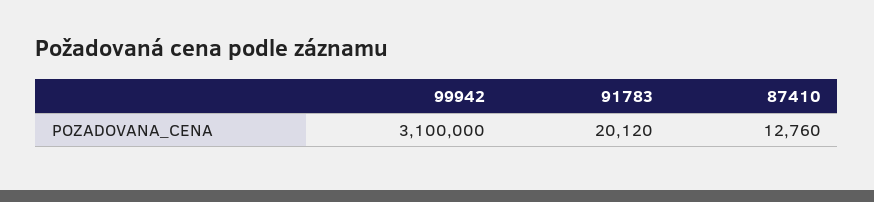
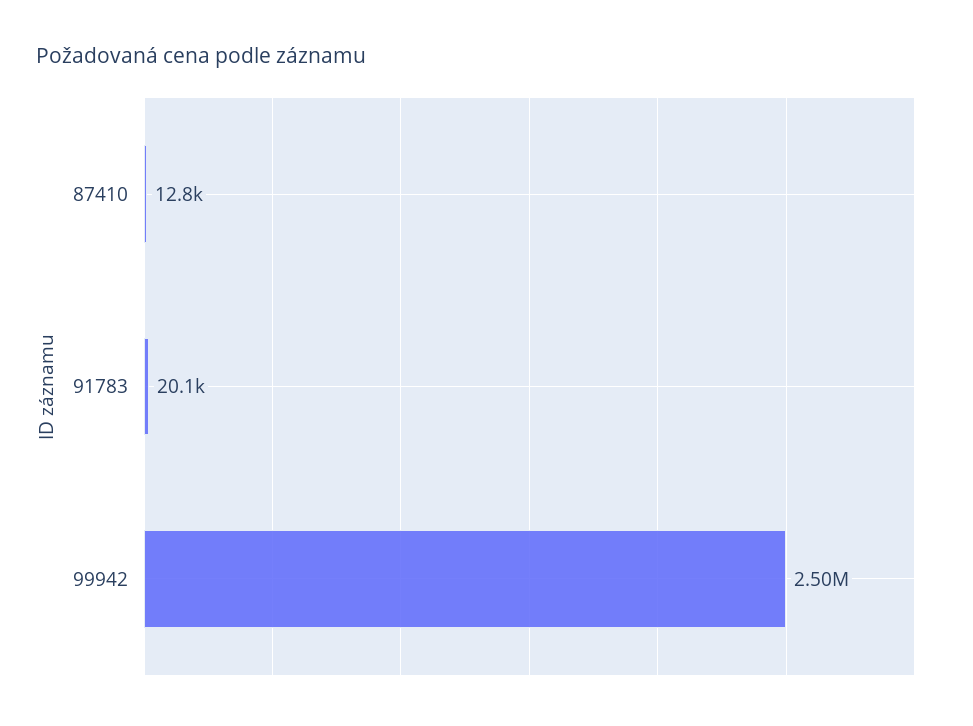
99942: 3100000 -> 2500000

